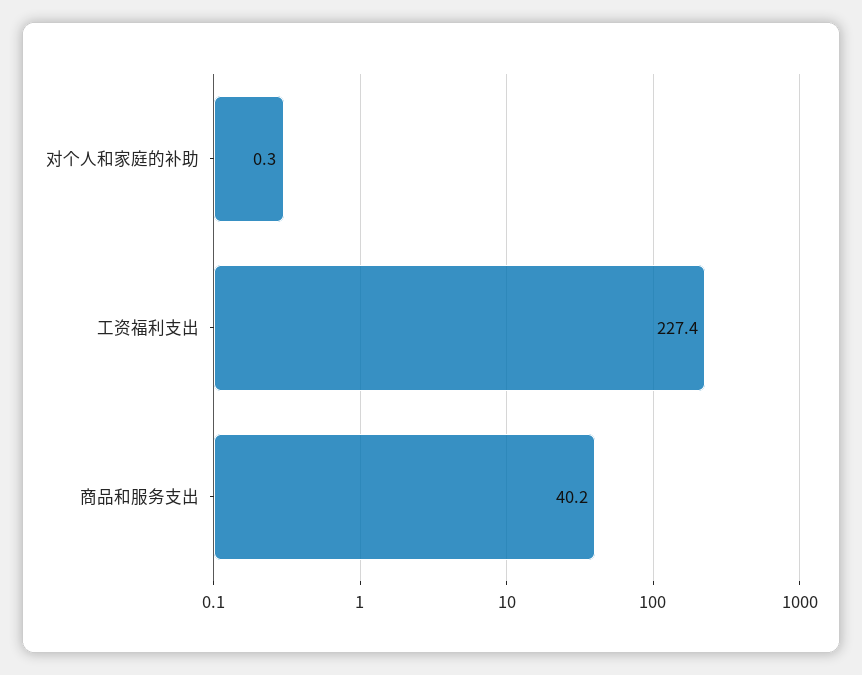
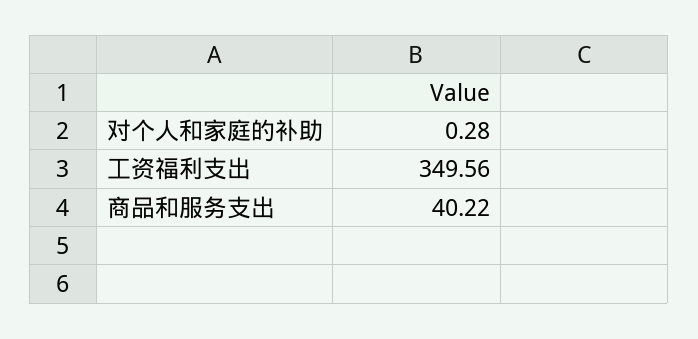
工资福利支出: 227.4 -> 349.56

